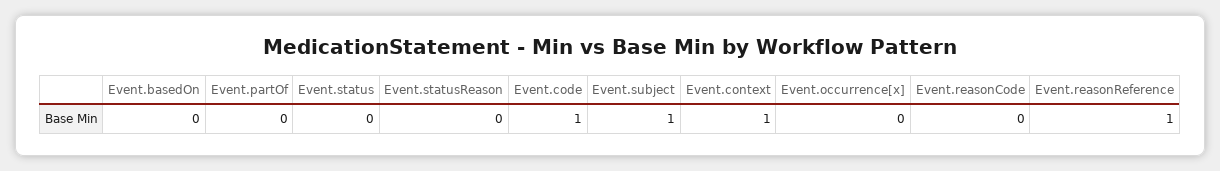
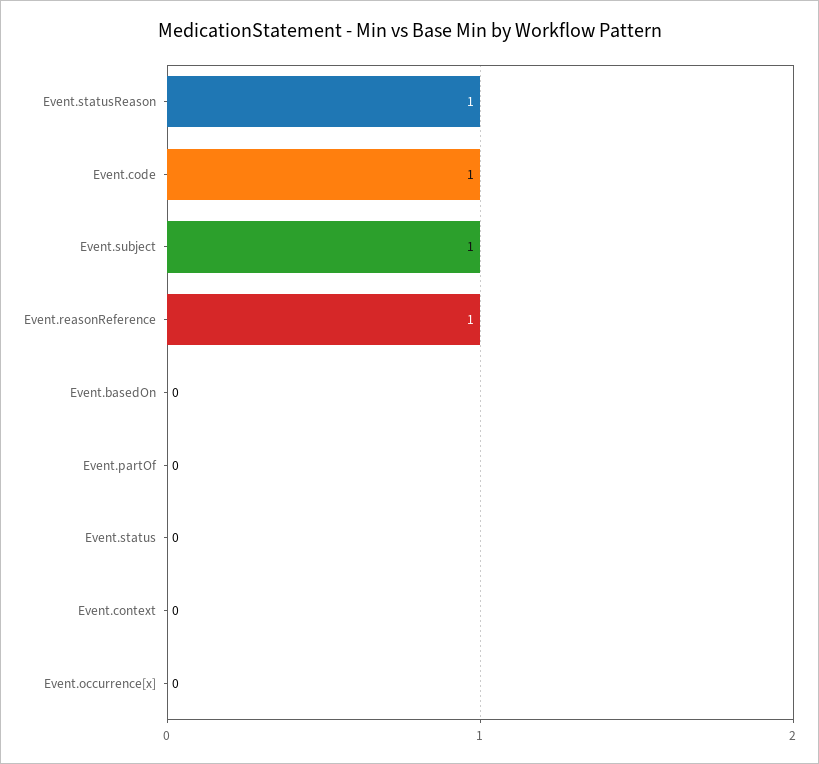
Event.statusReason: 0 -> 1
Event.context: 1 -> 0
Event.reasonCode: 0 -> none

